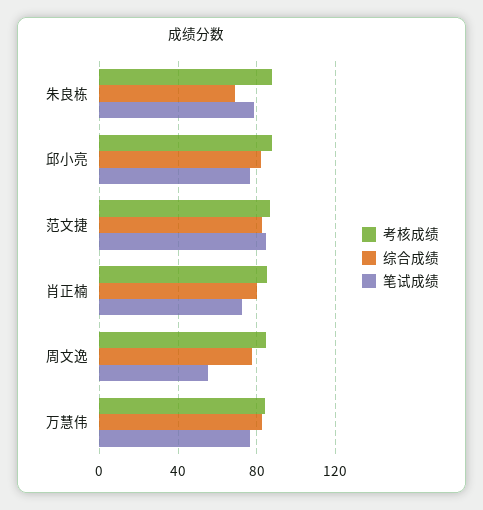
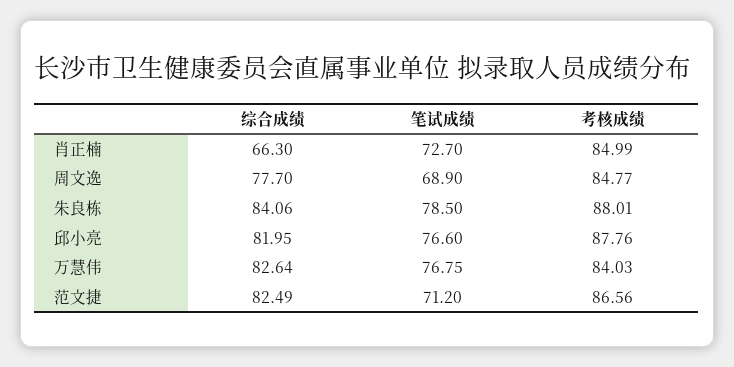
综合成绩, 朱良栋: 70 -> 84.06
笔试成绩, 范文捷: 85 -> 71.2
综合成绩, 肖正楠: 80 -> 66.3
笔试成绩, 周文逸: 55 -> 68.9

